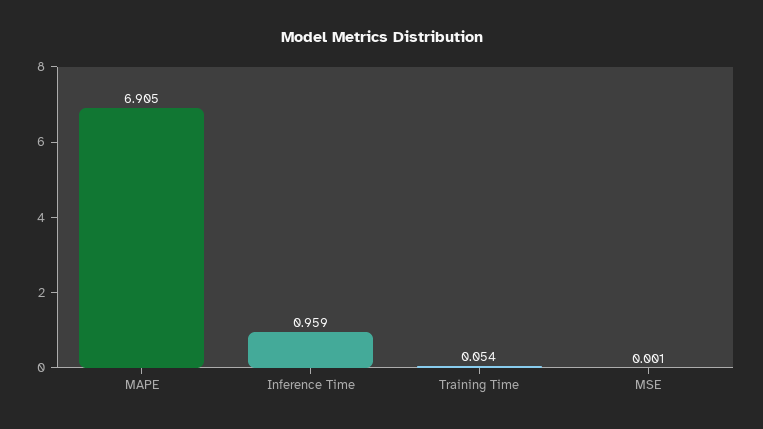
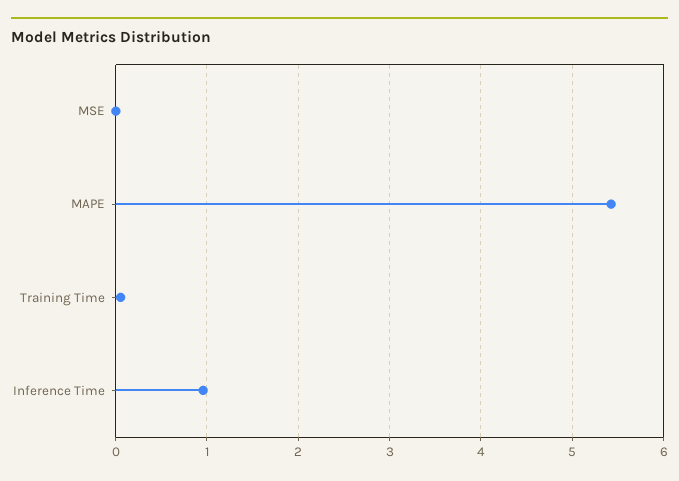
MAPE: 6.905 -> 5.4

